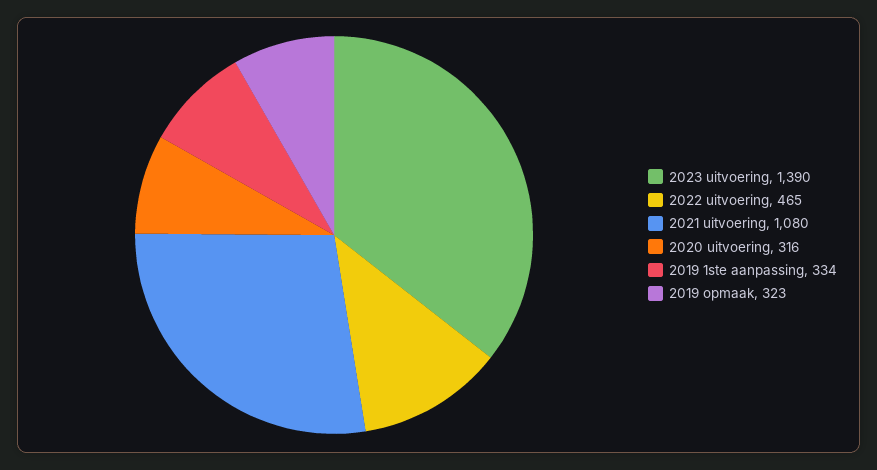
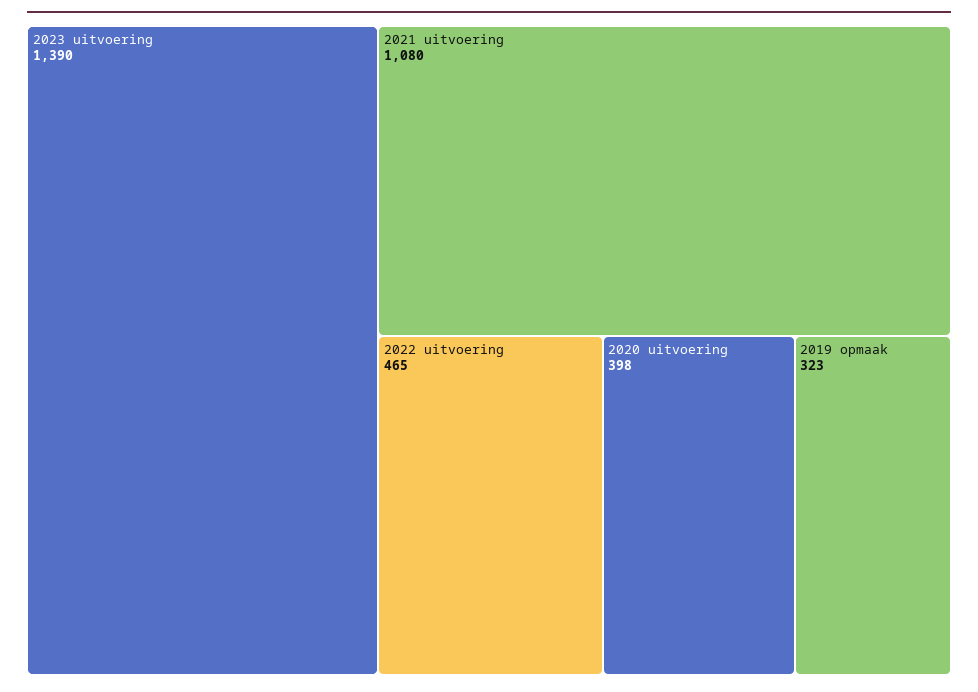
2020 uitvoering: 316 -> 398
2019 1ste aanpassing: 334 -> none

